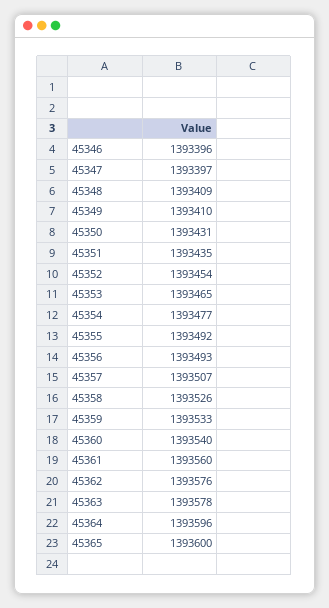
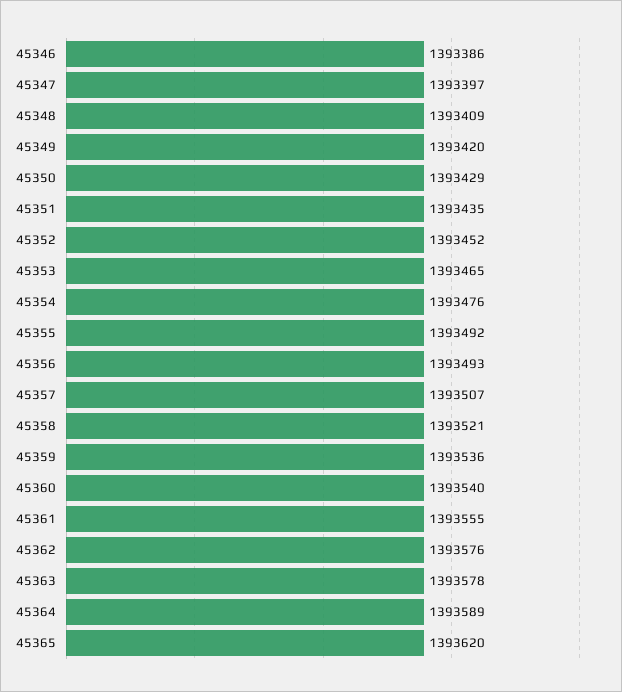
45346: 1393396 -> 1393386
45349: 1393410 -> 1393420
45350: 1393431 -> 1393429
45352: 1393454 -> 1393452
45354: 1393477 -> 1393476
45358: 1393526 -> 1393521
45359: 1393533 -> 1393536
45361: 1393560 -> 1393555
45364: 1393596 -> 1393589
45365: 1393600 -> 1393620

